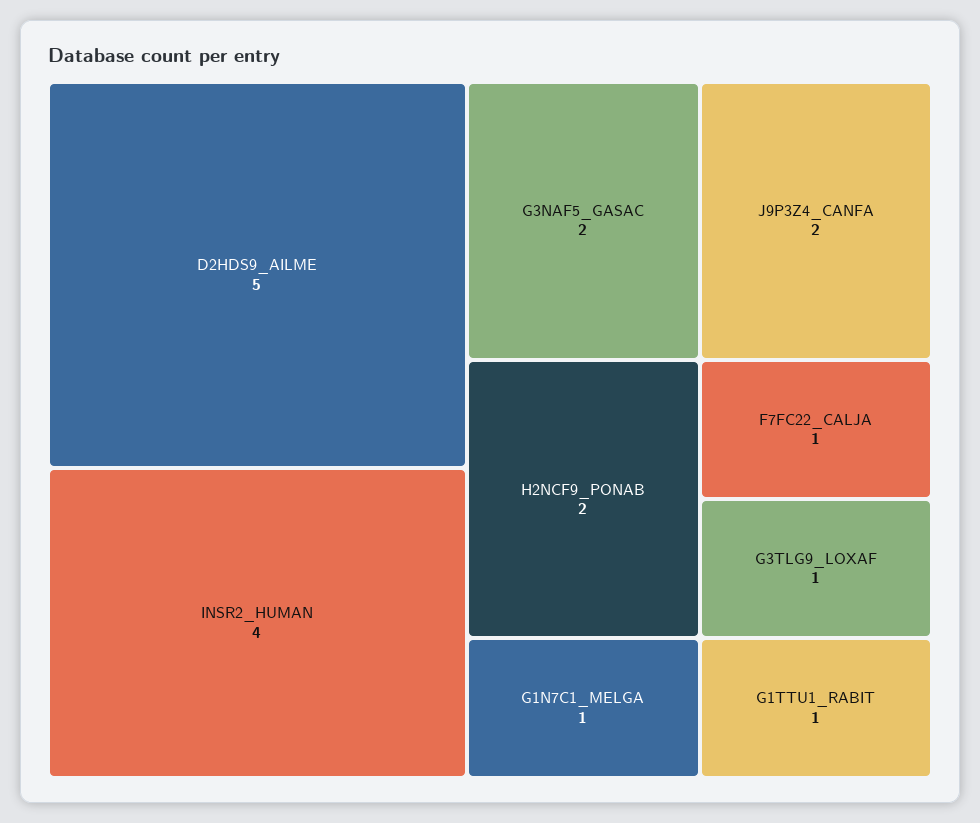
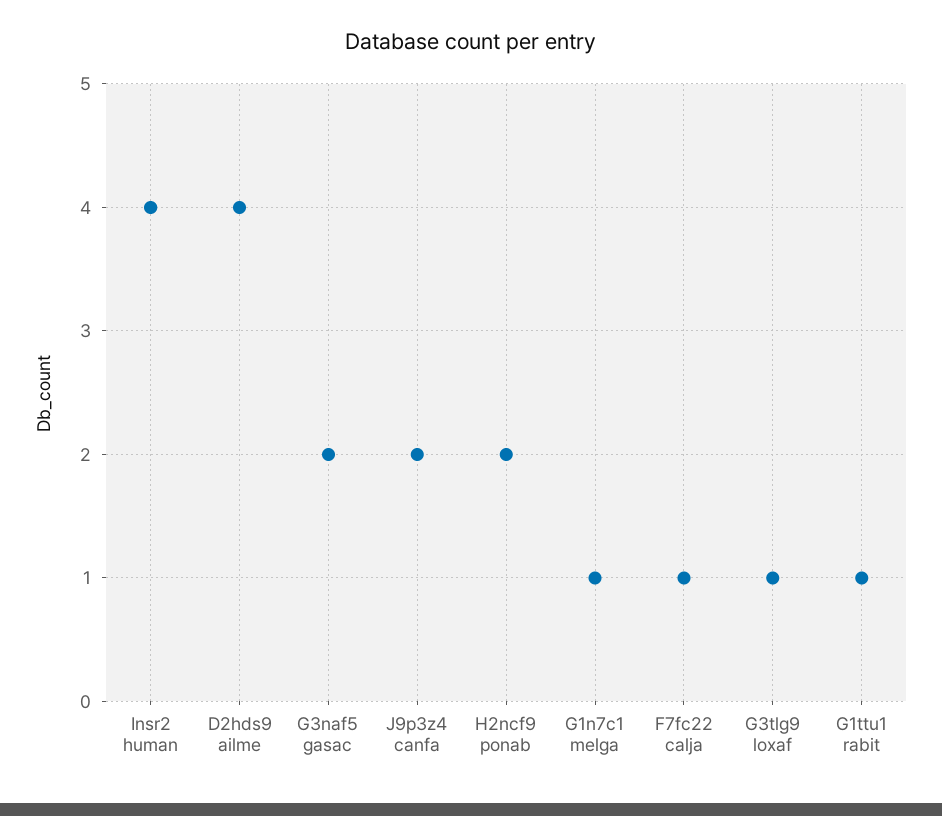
D2HDS9_AILME: 5 -> 4

